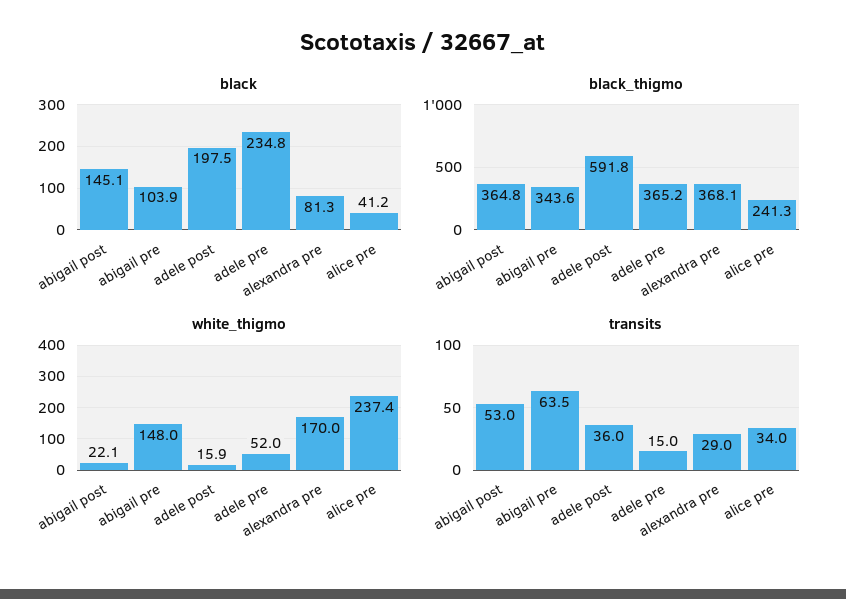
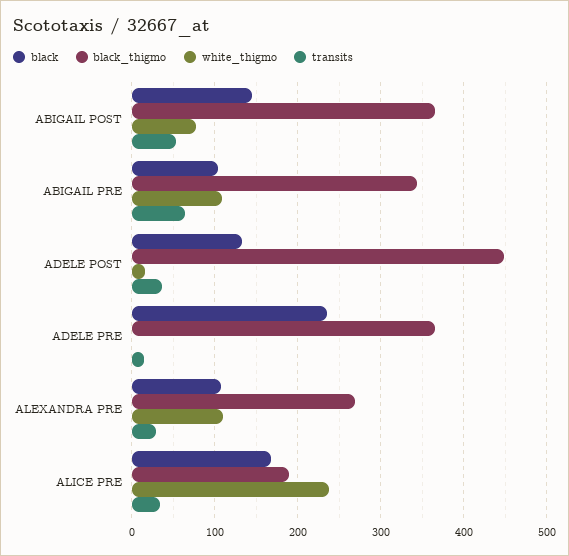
black, adele post: 197.5 -> 130
black, alexandra pre: 81.3 -> 110
black, alice pre: 41.2 -> 170
black_thigmo, adele post: 591.8 -> 450
black_thigmo, alexandra pre: 368.1 -> 270
black_thigmo, alice pre: 241.3 -> 190
white_thigmo, abigail post: 22.1 -> 80
white_thigmo, abigail pre: 148 -> 110
white_thigmo, adele pre: 52 -> 0
white_thigmo, alexandra pre: 170 -> 110

